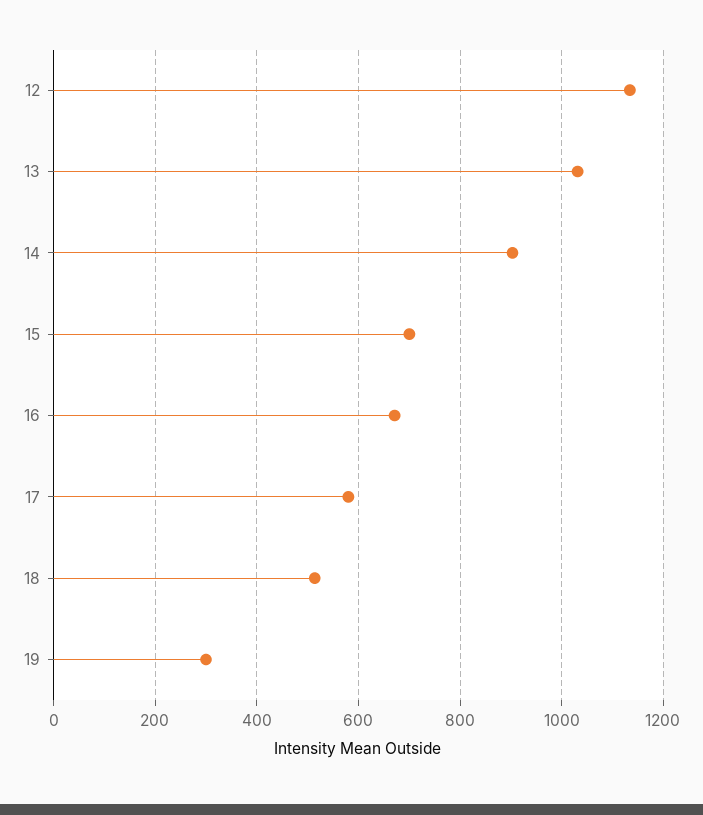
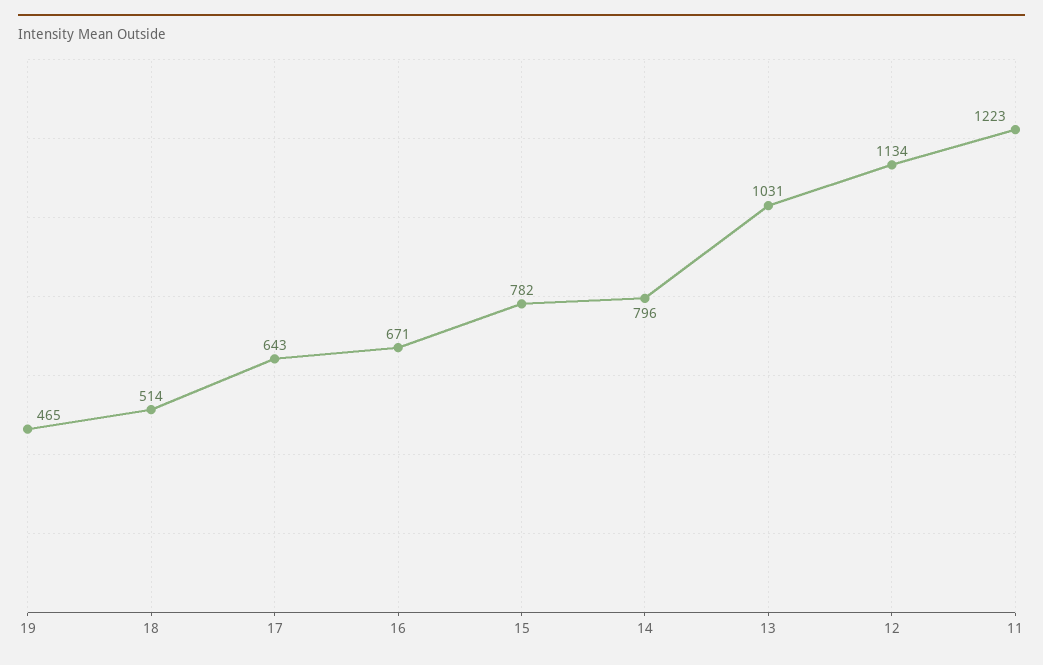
14: 900 -> 796
15: 700 -> 782
17: 580 -> 643
19: 300 -> 465
11: none -> 1223

